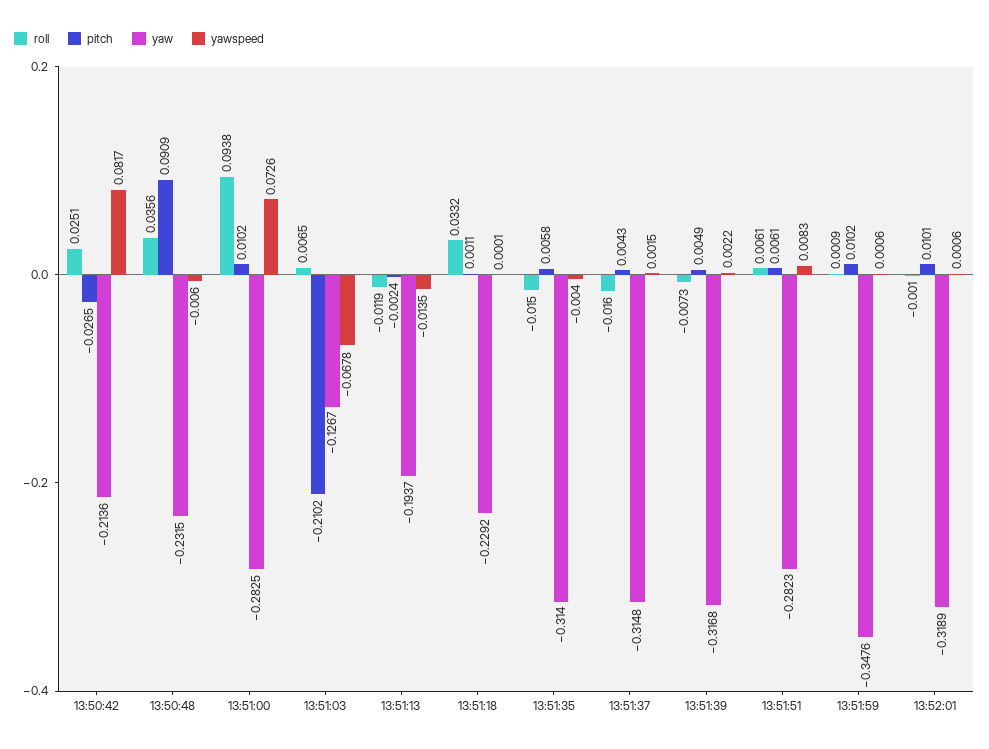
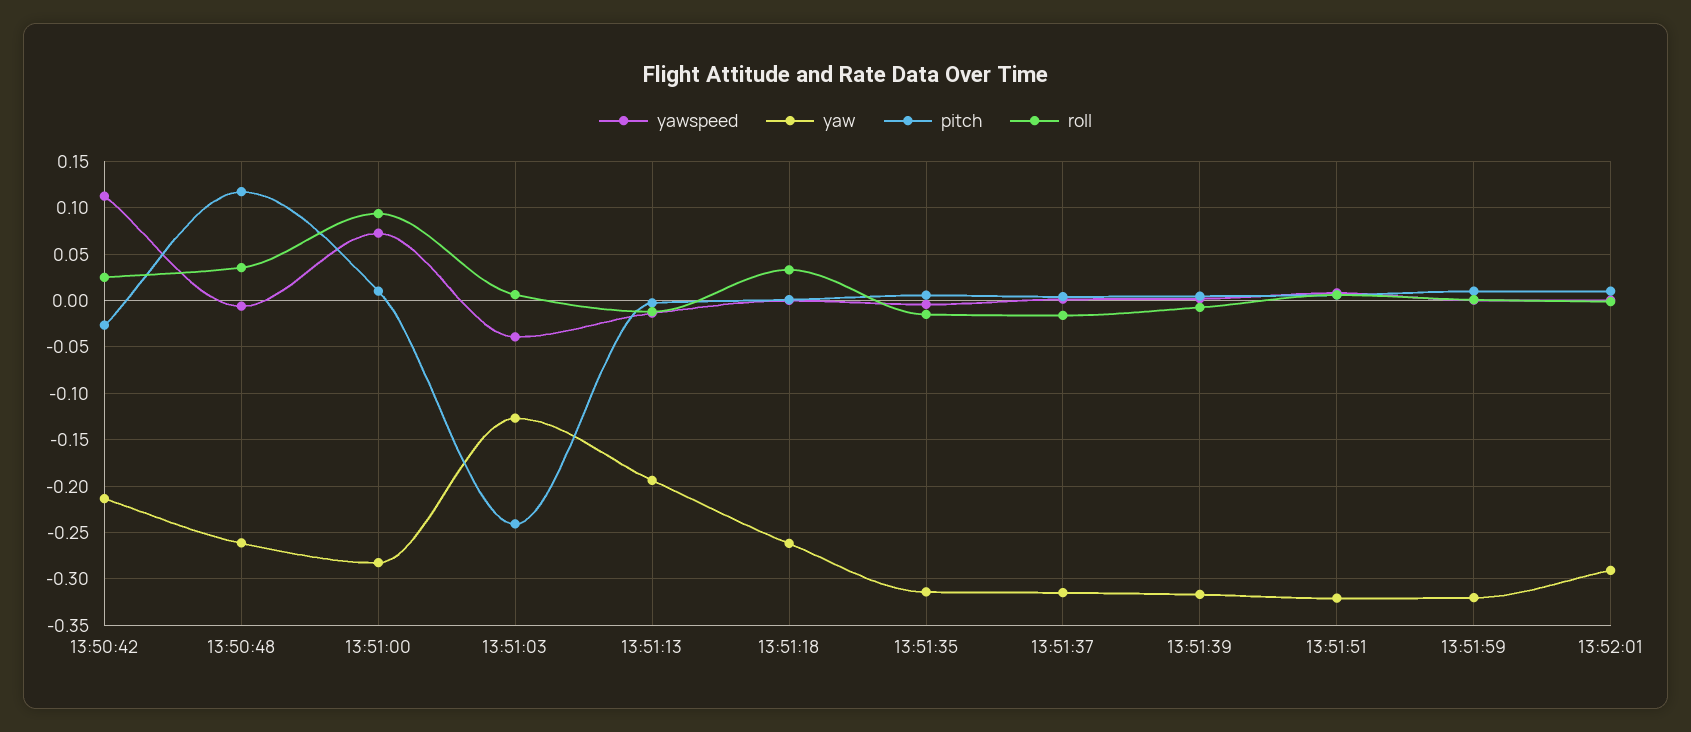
yawspeed, 13:50:42: 0.0817 -> 0.11
pitch, 13:50:48: 0.0909 -> 0.12
yaw, 13:50:48: -0.2315 -> -0.26
pitch, 13:51:03: -0.2102 -> -0.24
yawspeed, 13:51:03: -0.0678 -> -0.04
yaw, 13:51:18: -0.2292 -> -0.26
yaw, 13:51:51: -0.2823 -> -0.32
yaw, 13:51:59: -0.3476 -> -0.32
yaw, 13:52:01: -0.3189 -> -0.29

